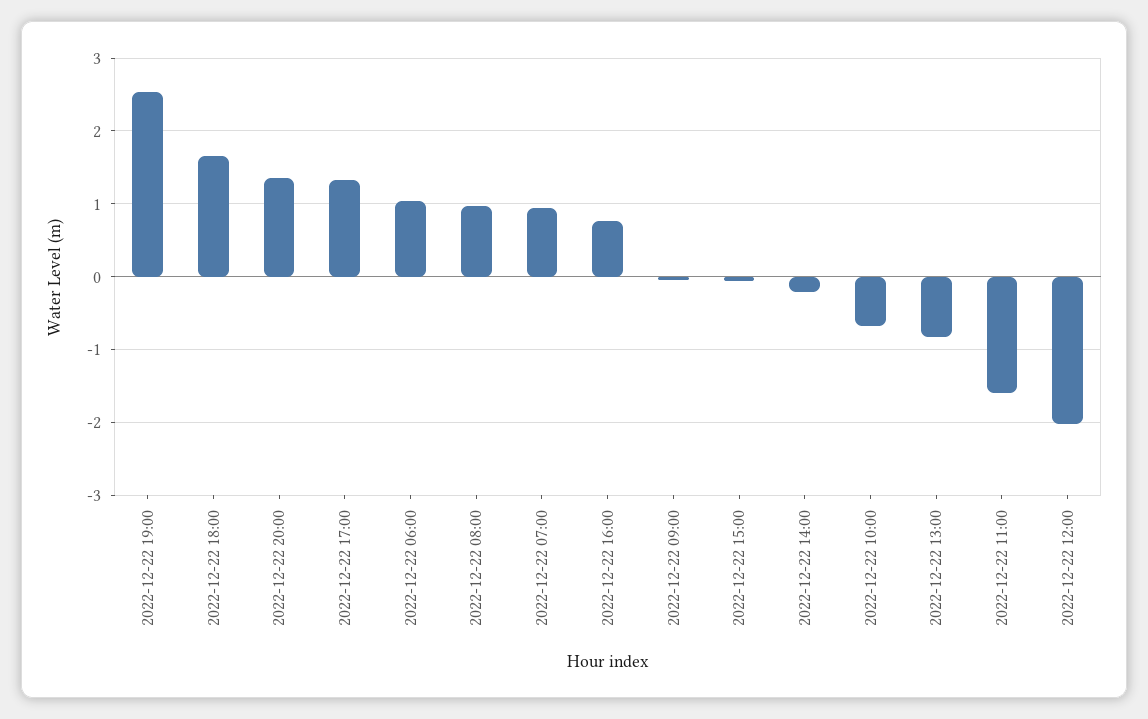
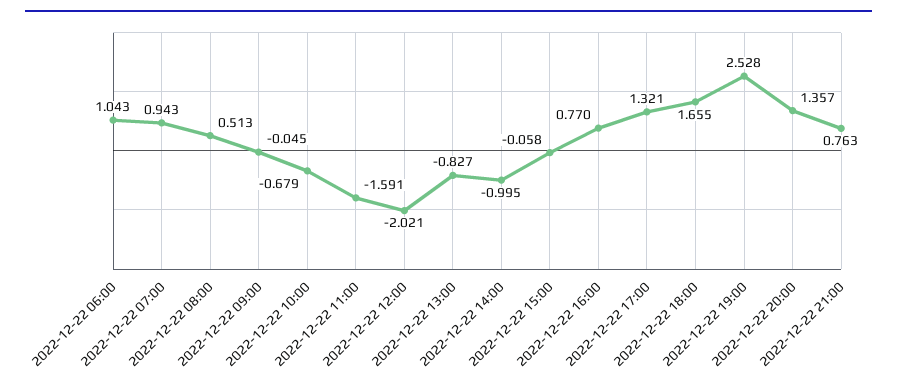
2022-12-22 08:00: 1 -> 0.513
2022-12-22 14:00: -0.2 -> -0.995
2022-12-22 21:00: none -> 0.763

